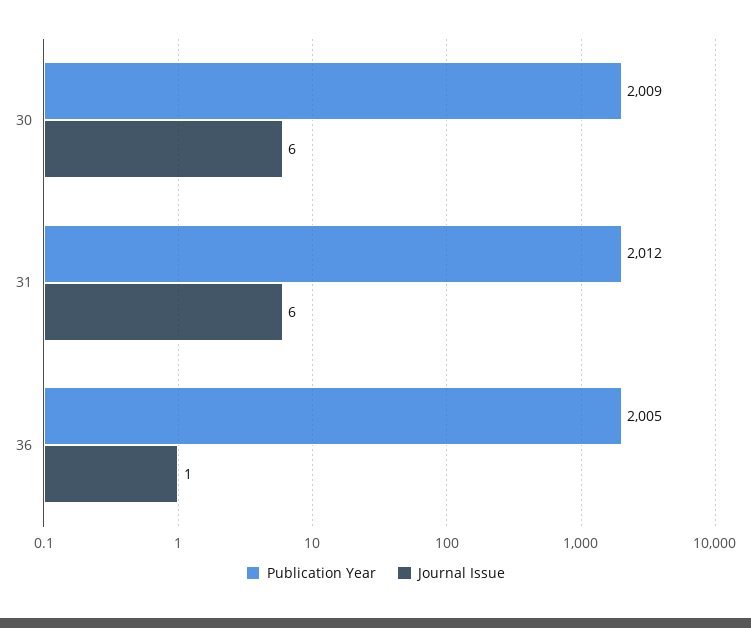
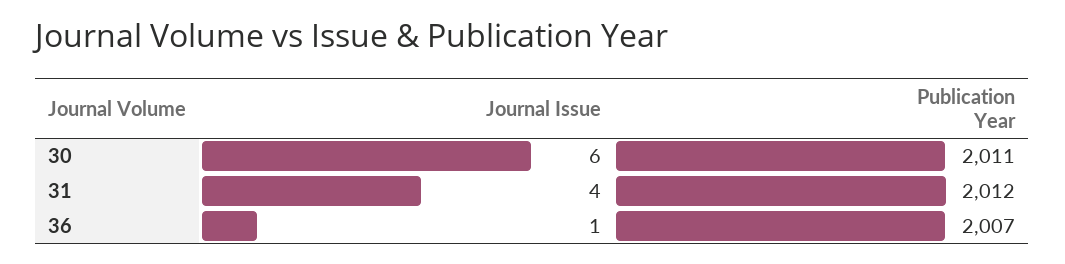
Publication Year, 30: 2009 -> 2011
Journal Issue, 31: 6 -> 4
Publication Year, 36: 2005 -> 2007

